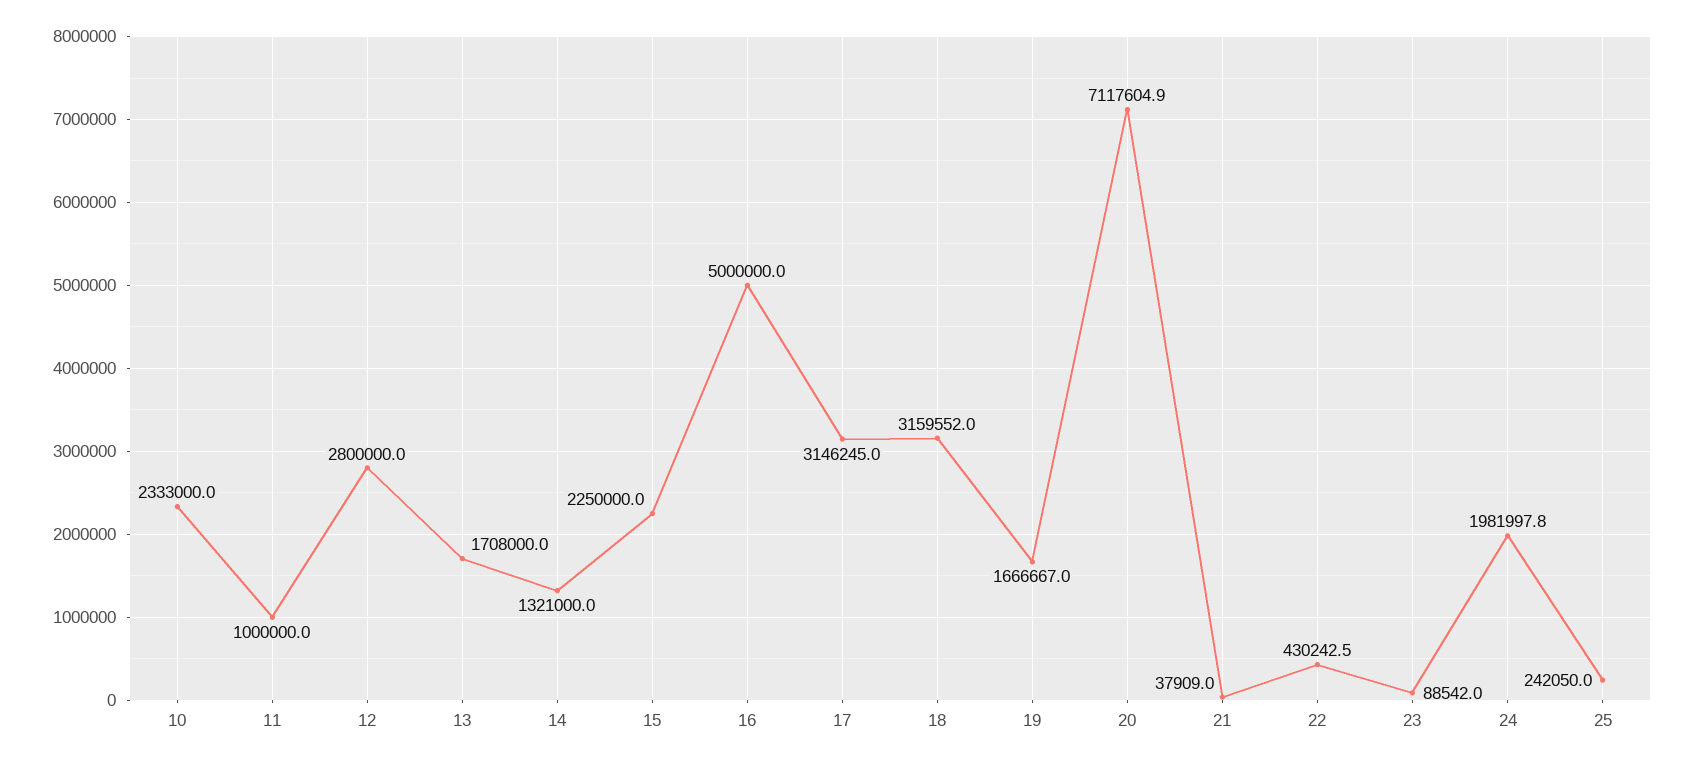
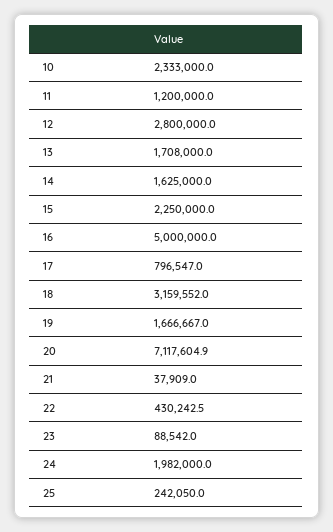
11: 1000000 -> 1200000
14: 1321000 -> 1625000
17: 3146245 -> 796547
24: 1981997.8 -> 1982000

